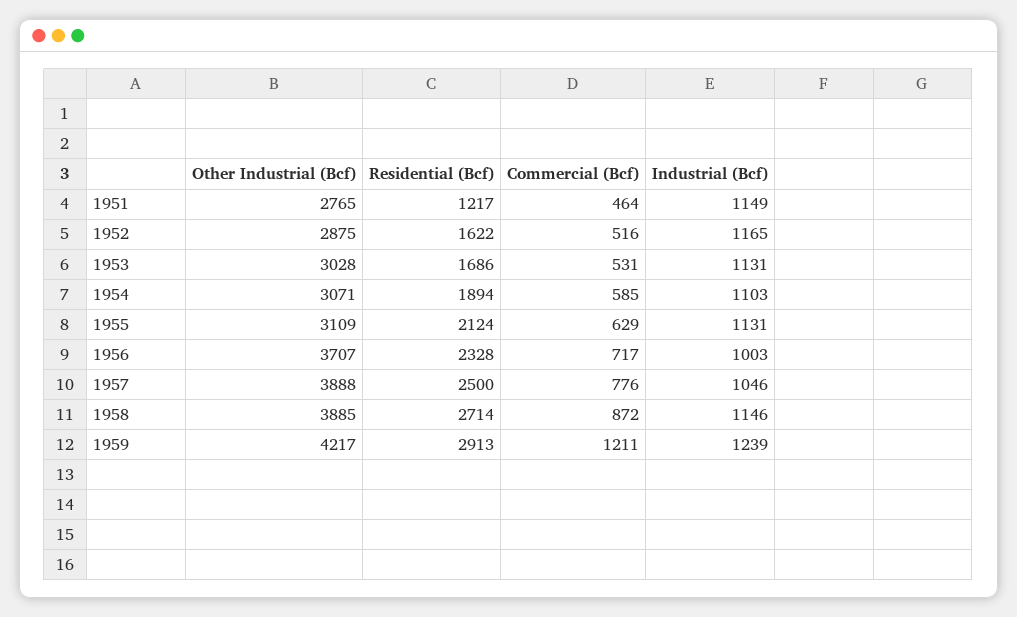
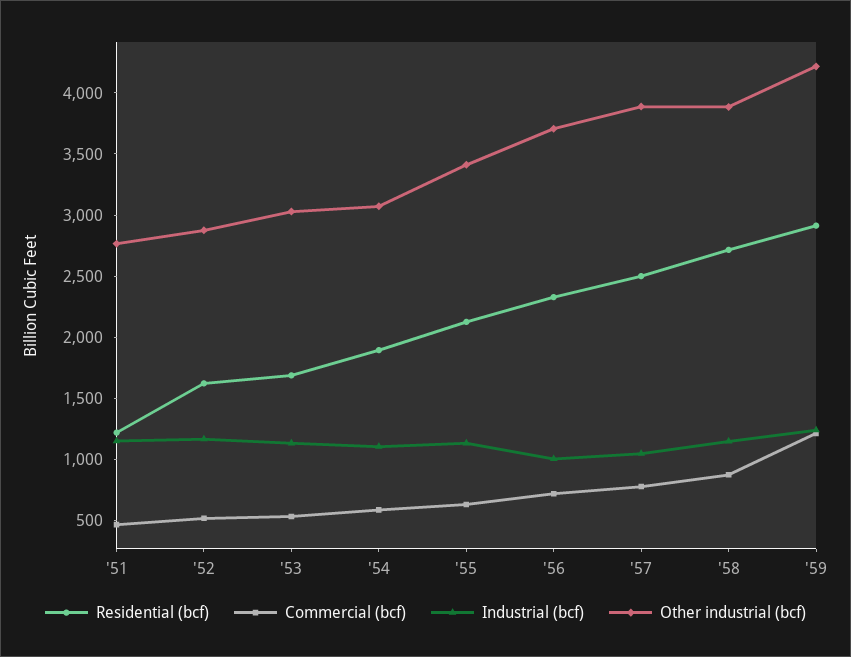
Other Industrial (Bcf), 1955: 3109 -> 3400

